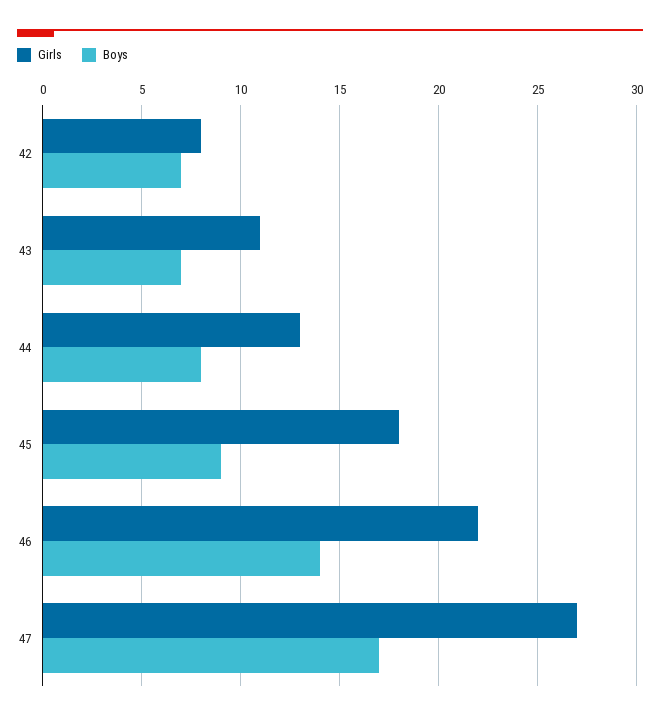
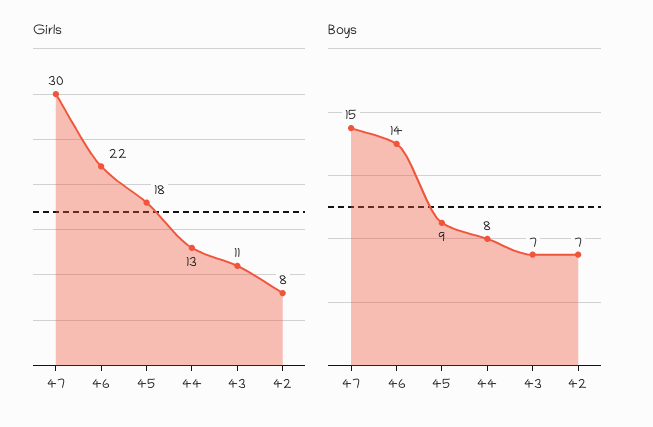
Girls, 47: 27 -> 30
Boys, 47: 17 -> 15

